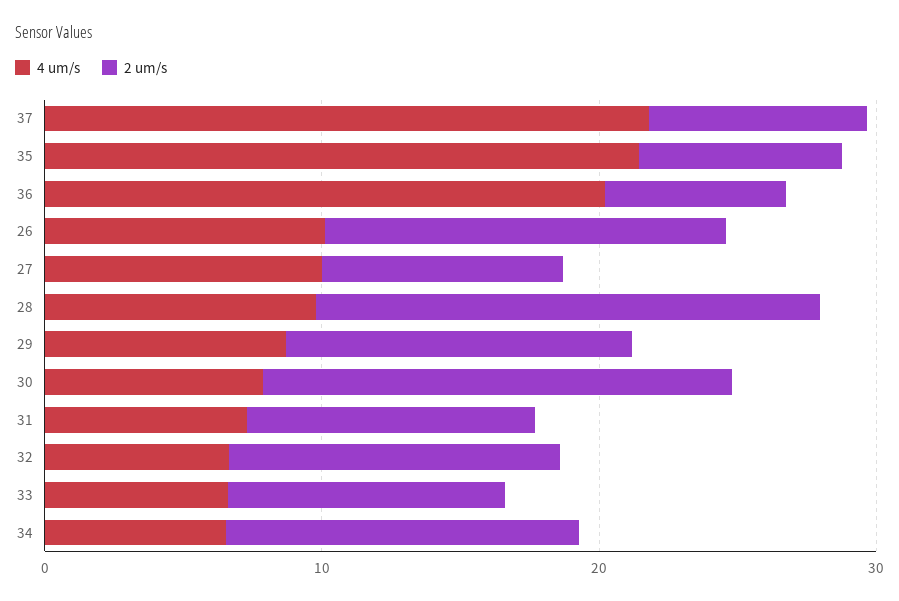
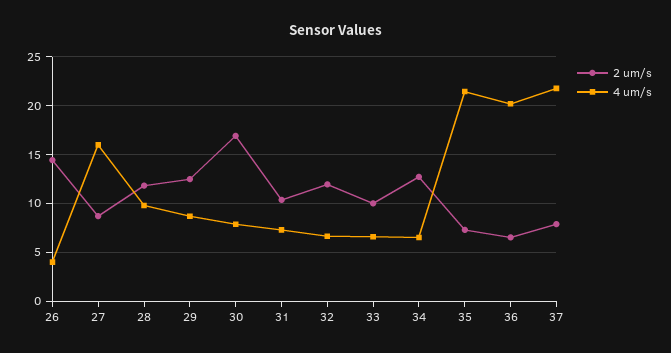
4 um/s, 26: 10 -> 4
4 um/s, 27: 10 -> 16
2 um/s, 28: 18 -> 12

